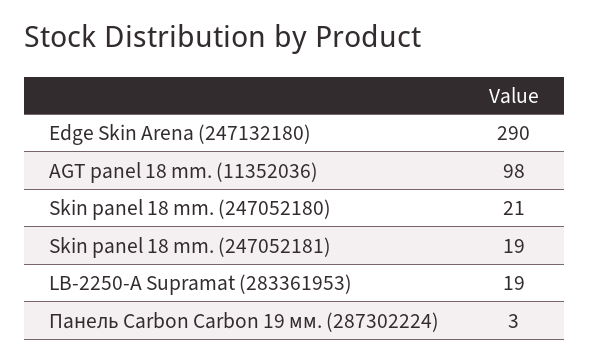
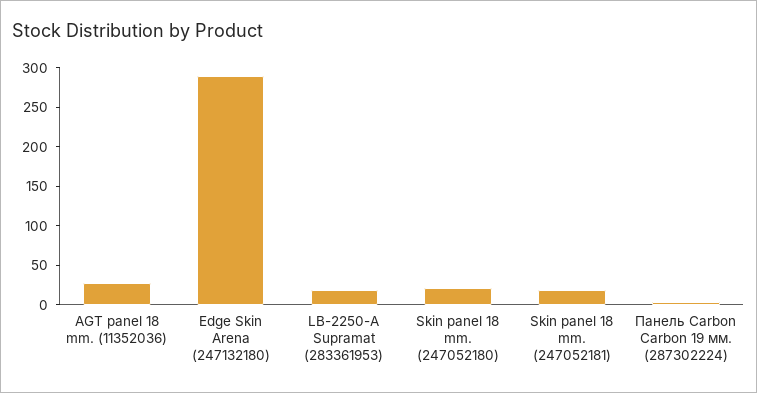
AGT panel 18 mm. (11352036): 98 -> 25

